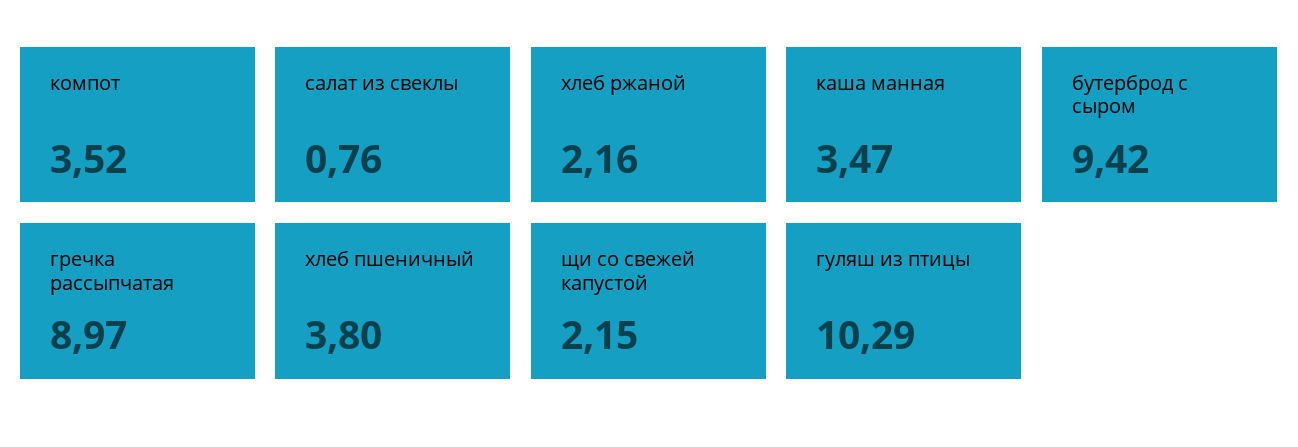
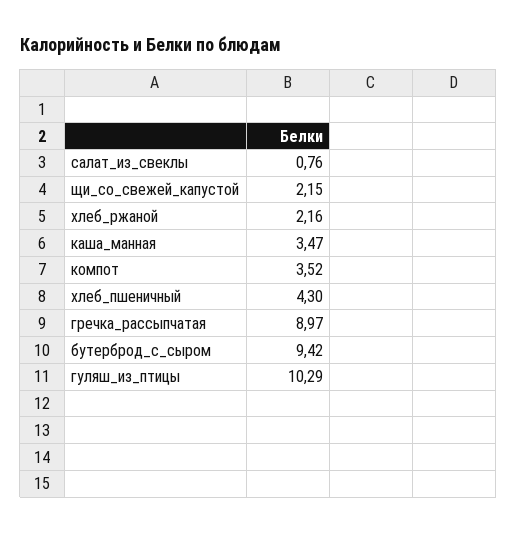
хлеб пшеничный: 3.8 -> 4.3

